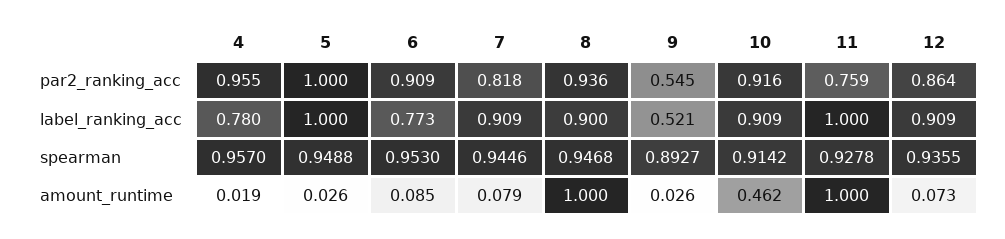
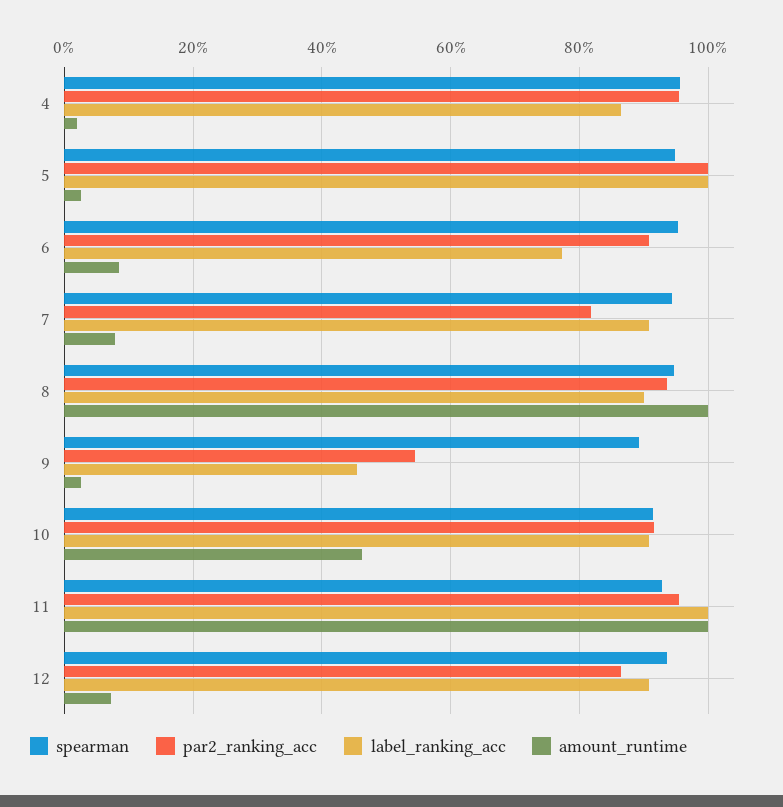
par2_ranking_acc, 11: 0.759 -> 0.96
label_ranking_acc, 4: 0.78 -> 0.86
label_ranking_acc, 9: 0.521 -> 0.46

